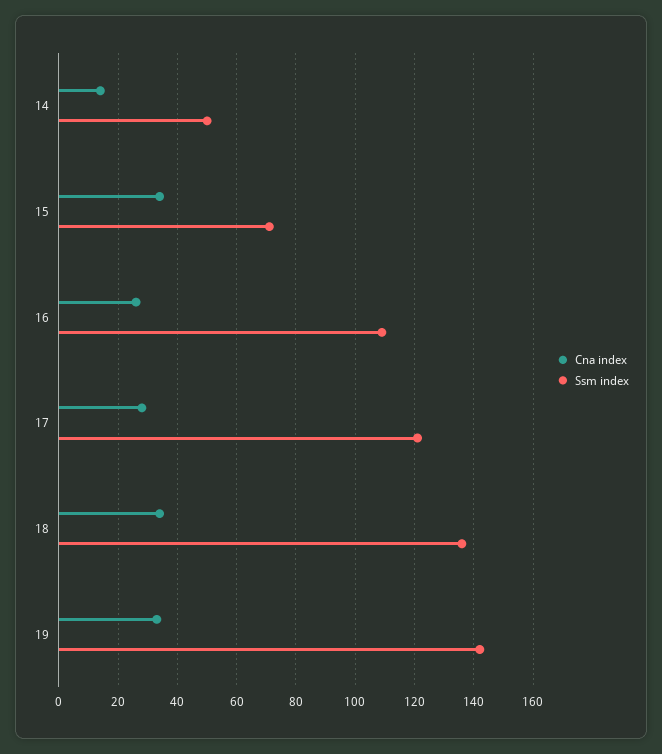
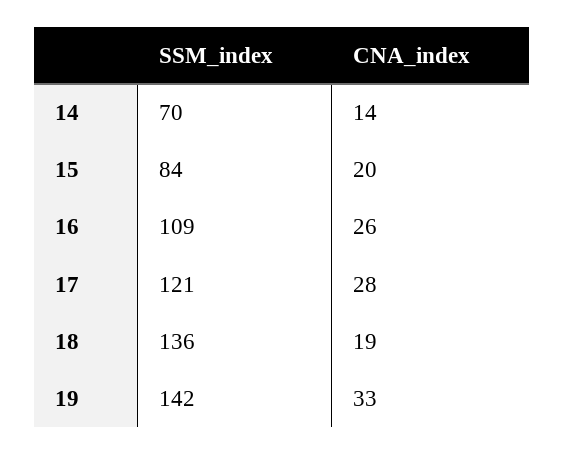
Ssm index, 14: 50 -> 70
Cna index, 15: 35 -> 20
Ssm index, 15: 70 -> 84
Cna index, 18: 35 -> 19

